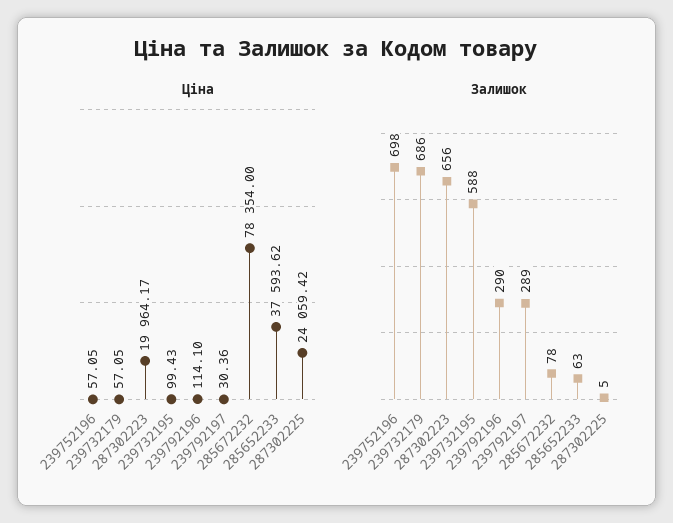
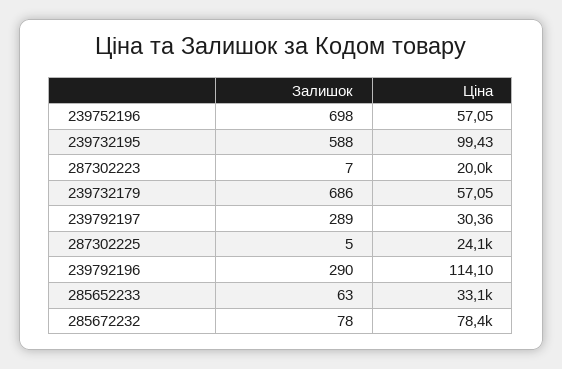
Ціна, 285652233: 37593.62 -> 33100
Залишок, 287302223: 656 -> 7

